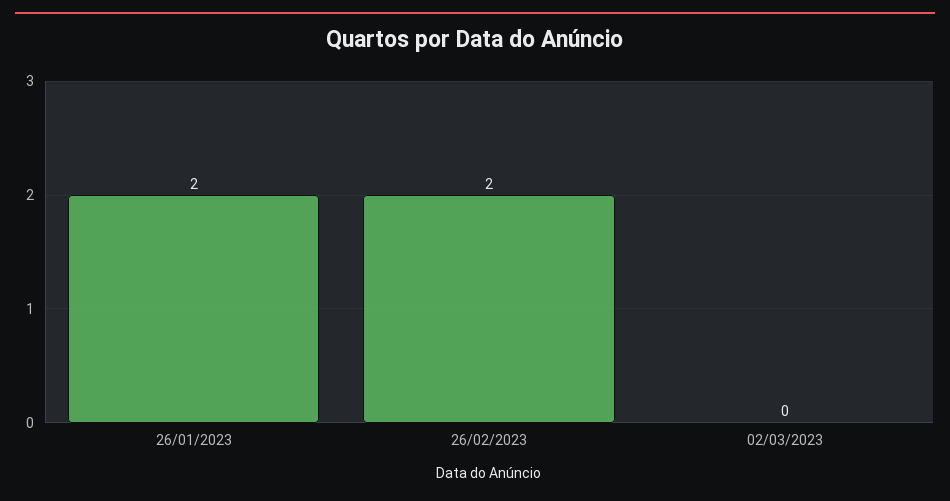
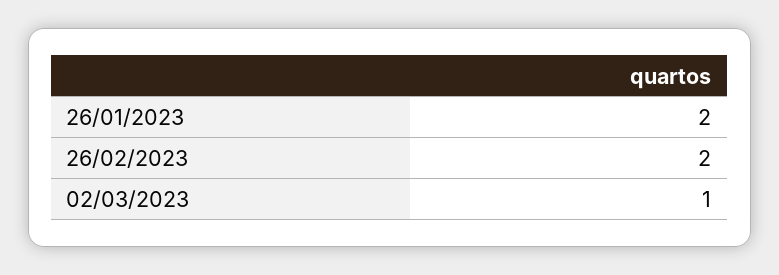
02/03/2023: 0 -> 1

